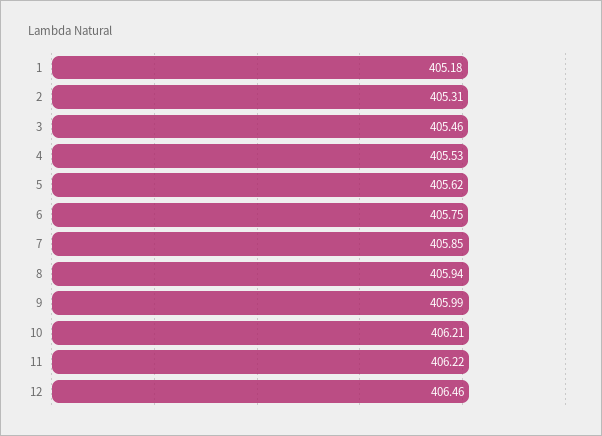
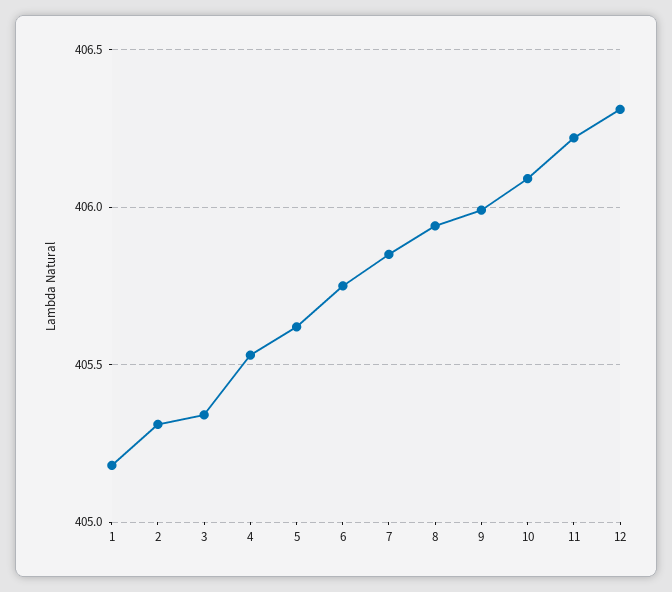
3: 405.46 -> 405.35
10: 406.21 -> 406.1
12: 406.46 -> 406.3

